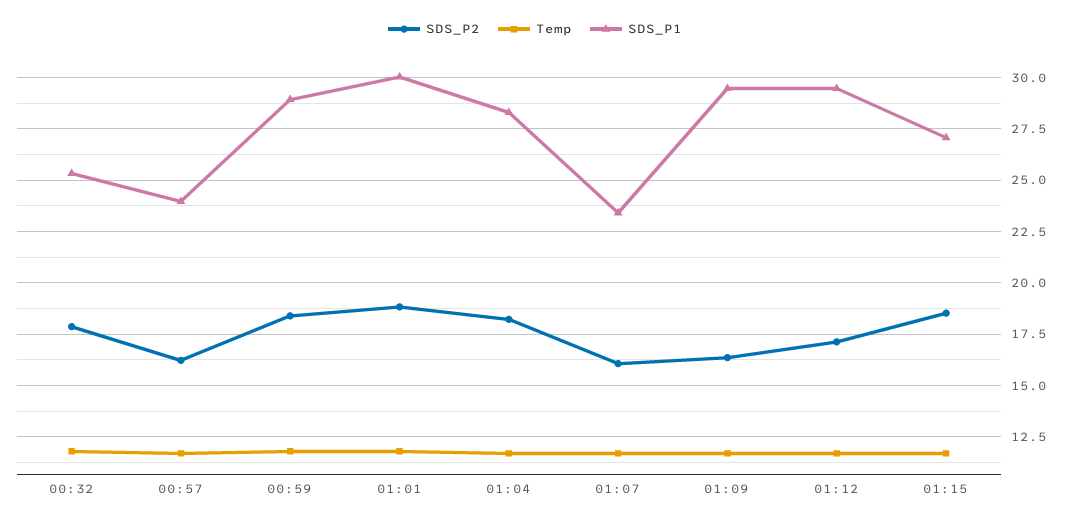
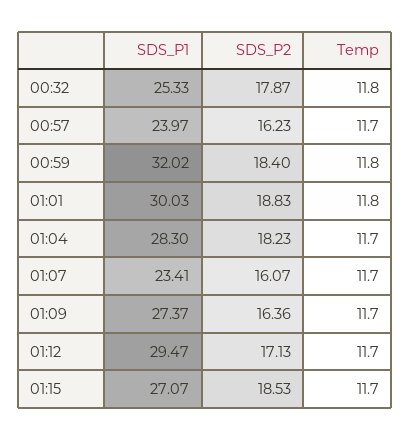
SDS_P1, 00:59: 29 -> 32.02
SDS_P1, 01:09: 29.5 -> 27.37

